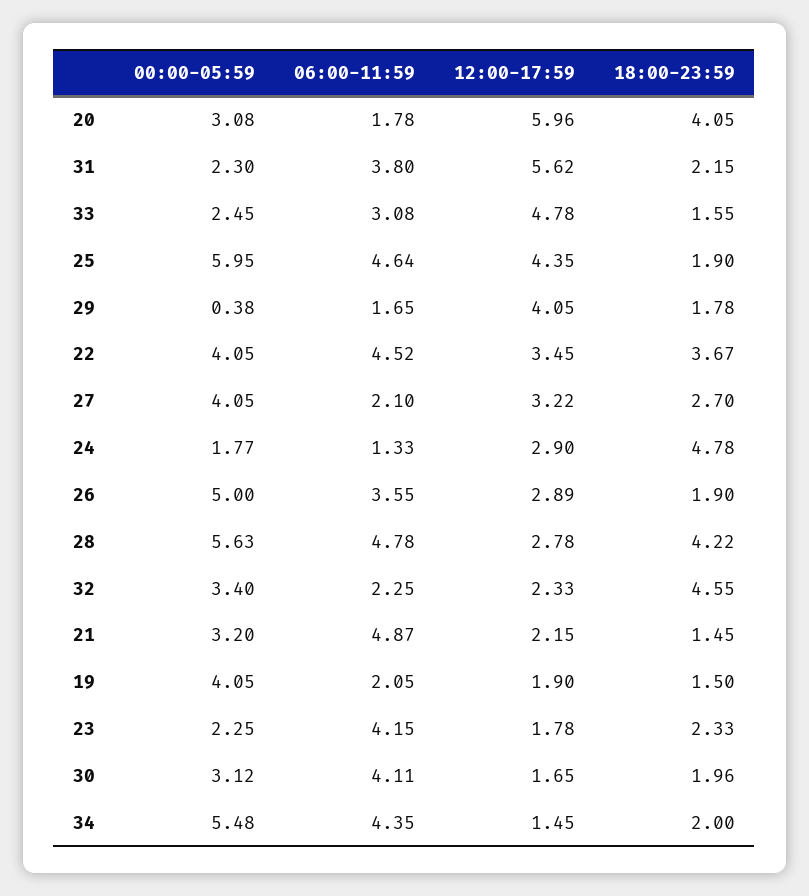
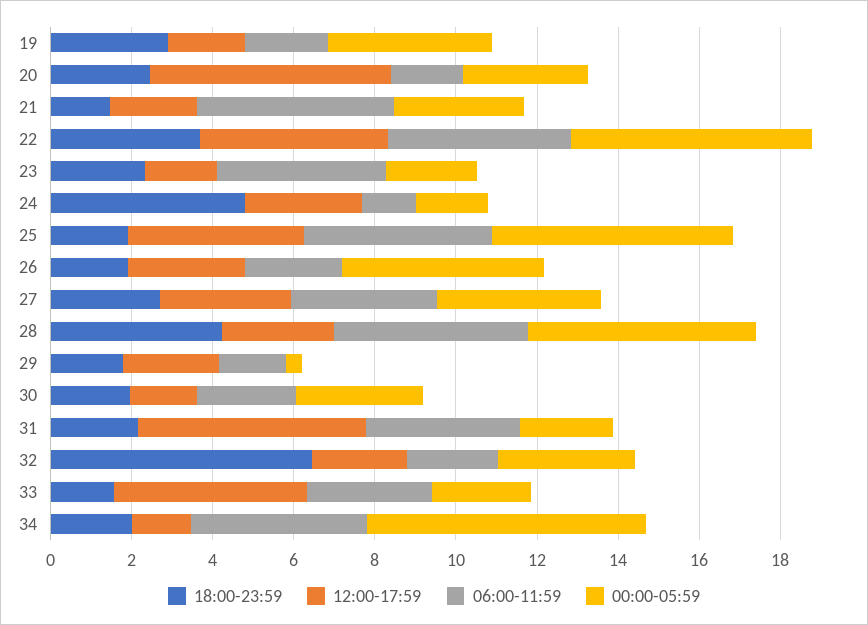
18:00-23:59, 20: 4.05 -> 2.5
12:00-17:59, 29: 4.05 -> 2.5
00:00-05:59, 22: 4.05 -> 6
12:00-17:59, 22: 3.45 -> 4.5
06:00-11:59, 27: 2.1 -> 3.5
06:00-11:59, 26: 3.55 -> 2.5
18:00-23:59, 32: 4.55 -> 6.5
18:00-23:59, 19: 1.5 -> 3
06:00-11:59, 30: 4.11 -> 2.5
00:00-05:59, 34: 5.48 -> 7

